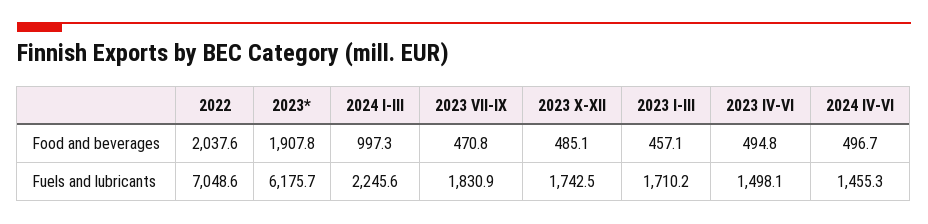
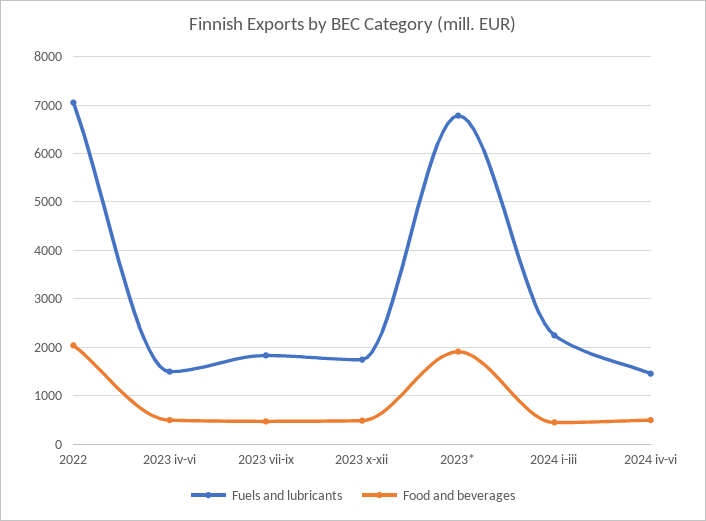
Food and beverages, 2024 I-III: 997.3 -> 400
Food and beverages, 2023 I-III: 457.1 -> none
Fuels and lubricants, 2023*: 6175.7 -> 6800
Fuels and lubricants, 2023 I-III: 1710.2 -> none

